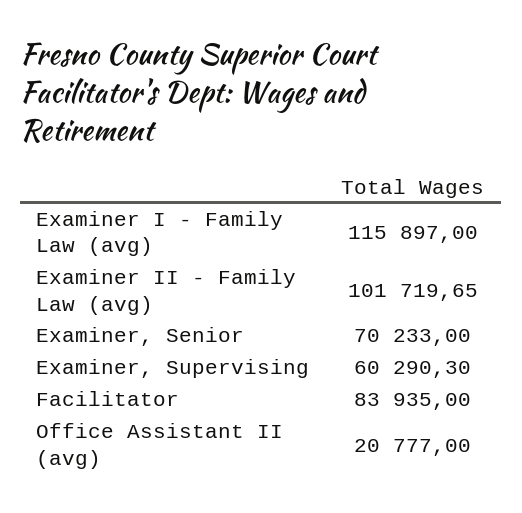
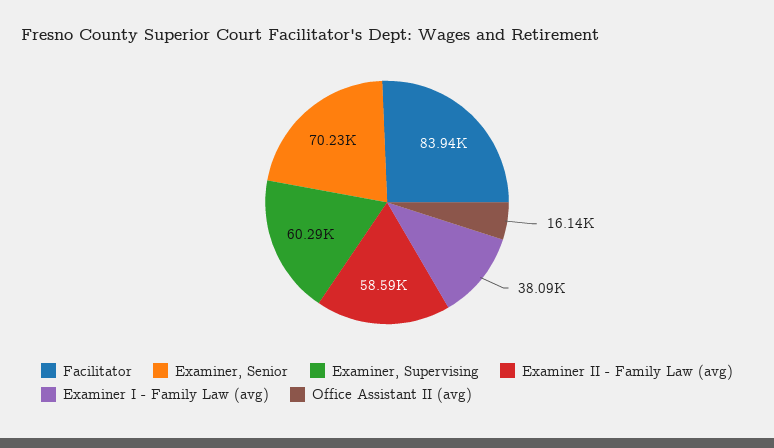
Examiner I - Family Law (avg): 115897 -> 38090
Examiner II - Family Law (avg): 101719.65 -> 58590
Office Assistant II (avg): 20777 -> 16140

